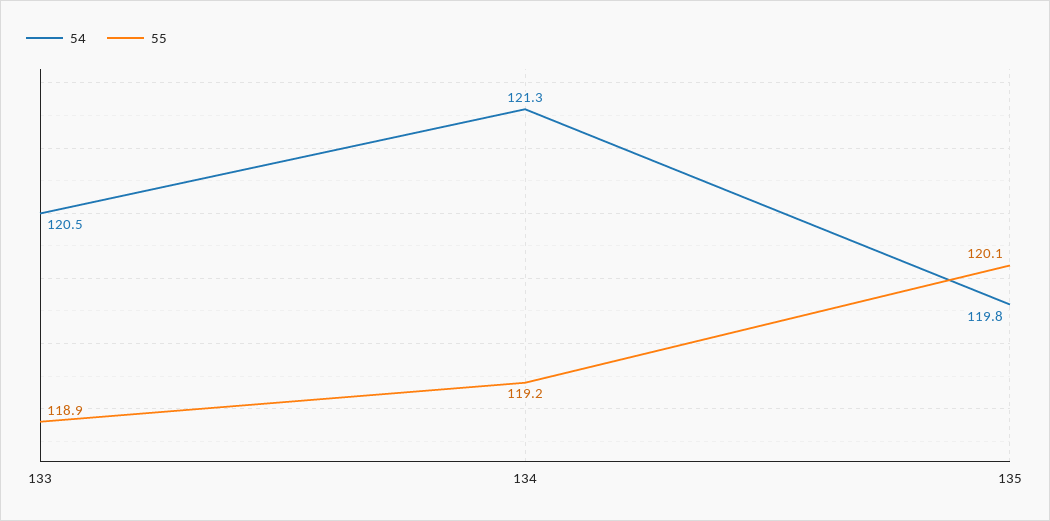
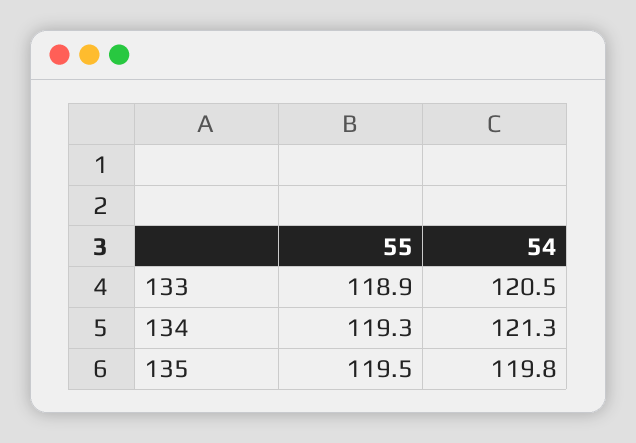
55, 134: 119.2 -> 119.3
55, 135: 120.1 -> 119.5

